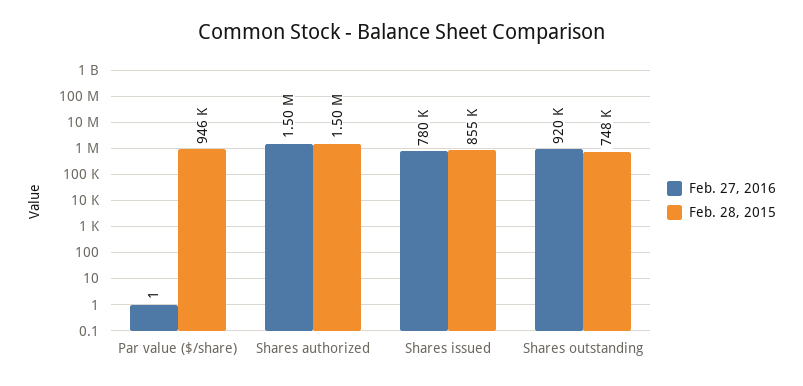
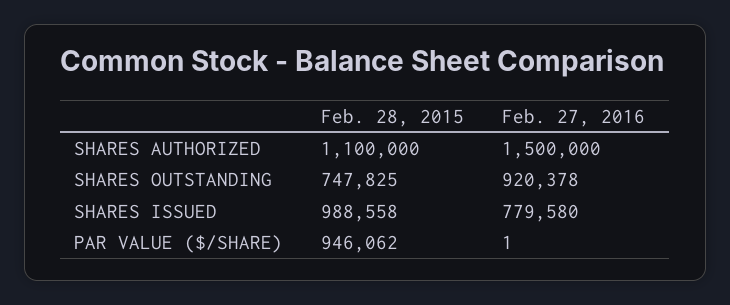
Feb. 28, 2015, Shares authorized: 1500000 -> 1100000
Feb. 28, 2015, Shares issued: 855000 -> 988558

